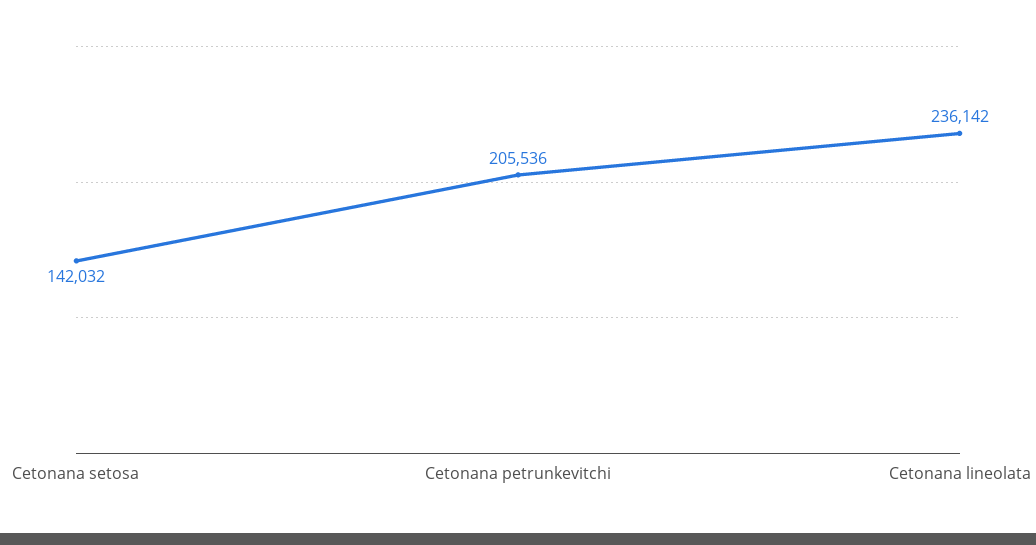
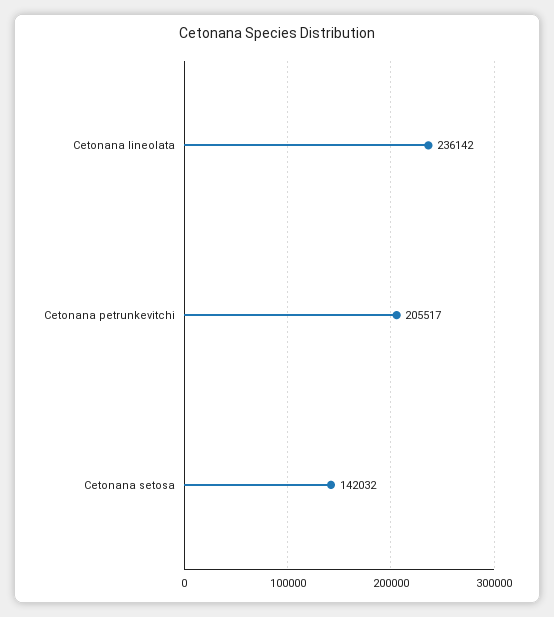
Cetonana petrunkevitchi: 205536 -> 205517

